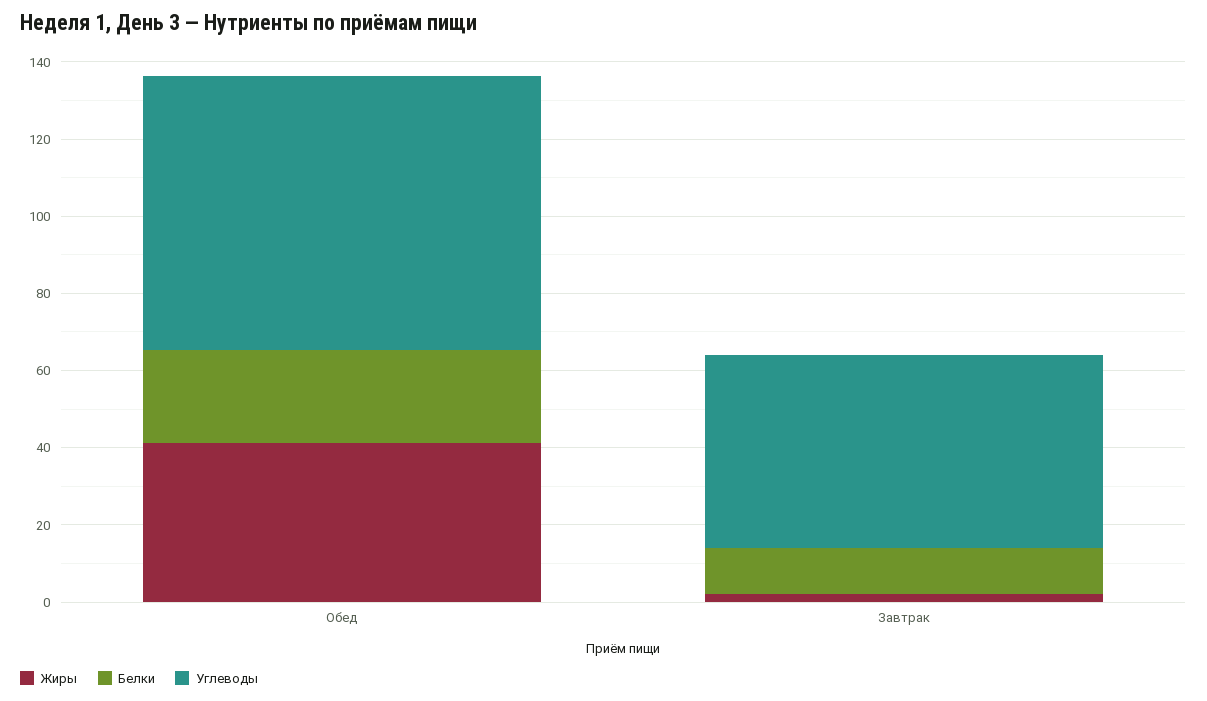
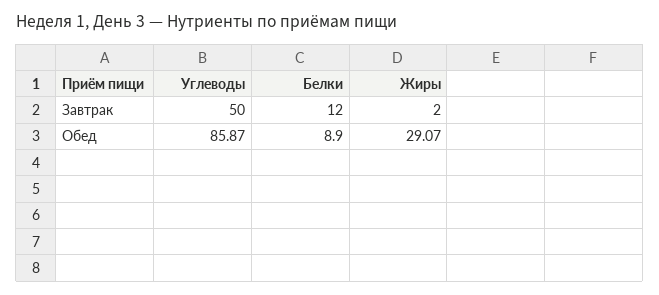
Жиры, Обед: 40 -> 29.07
Белки, Обед: 25 -> 8.9
Углеводы, Обед: 70 -> 85.87

